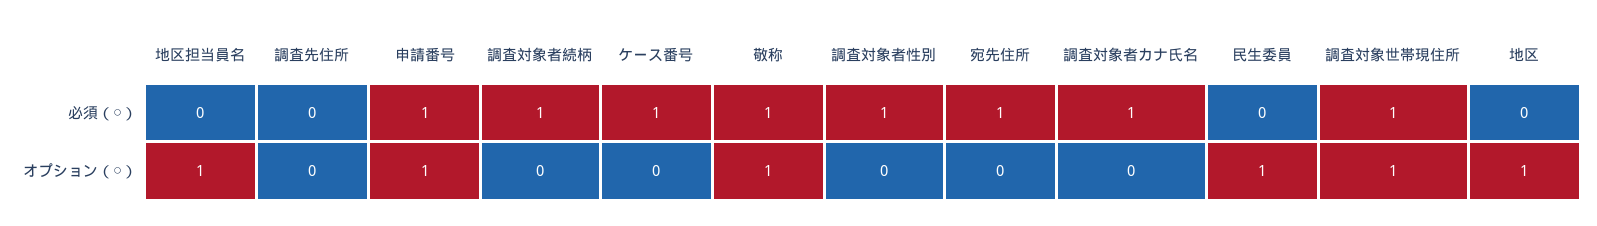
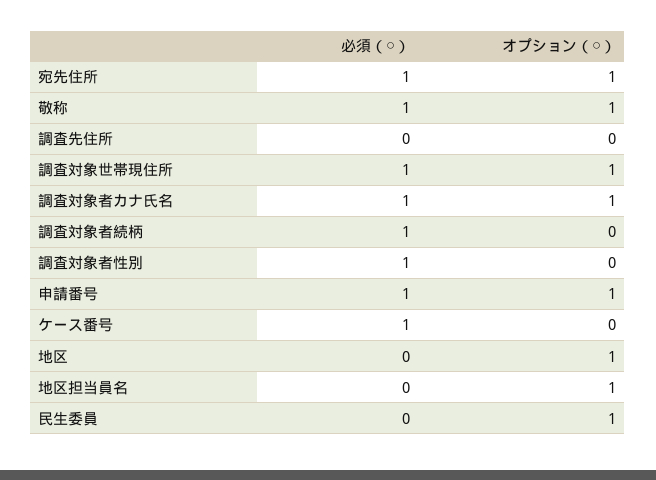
宛先住所, オプション（○）: 0 -> 1
調査対象者カナ氏名, オプション（○）: 0 -> 1

